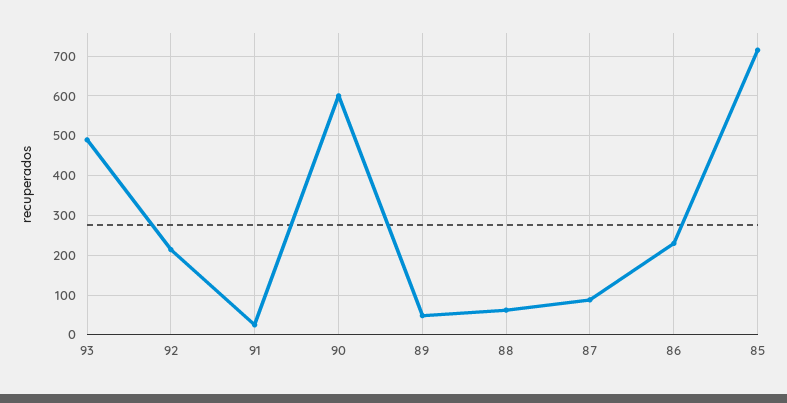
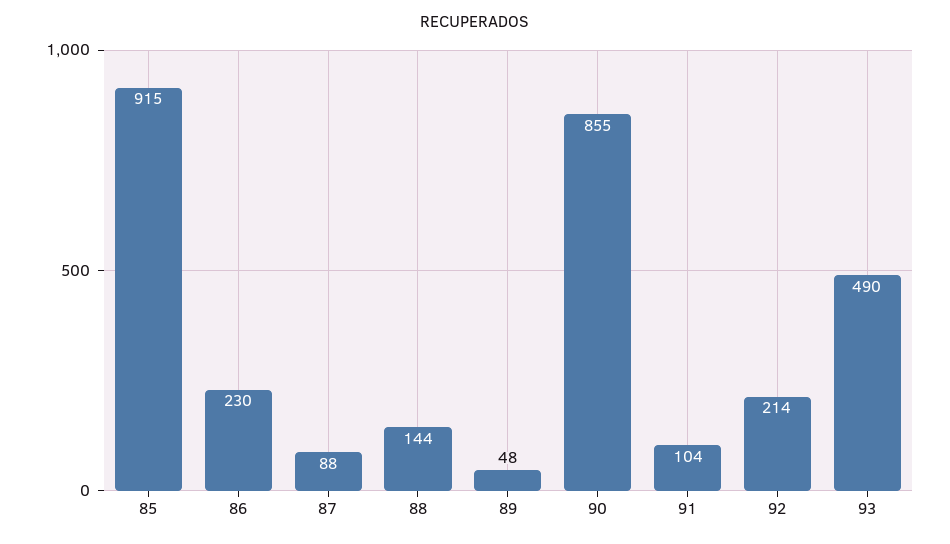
91: 20 -> 104
90: 600 -> 855
88: 60 -> 144
85: 720 -> 915

